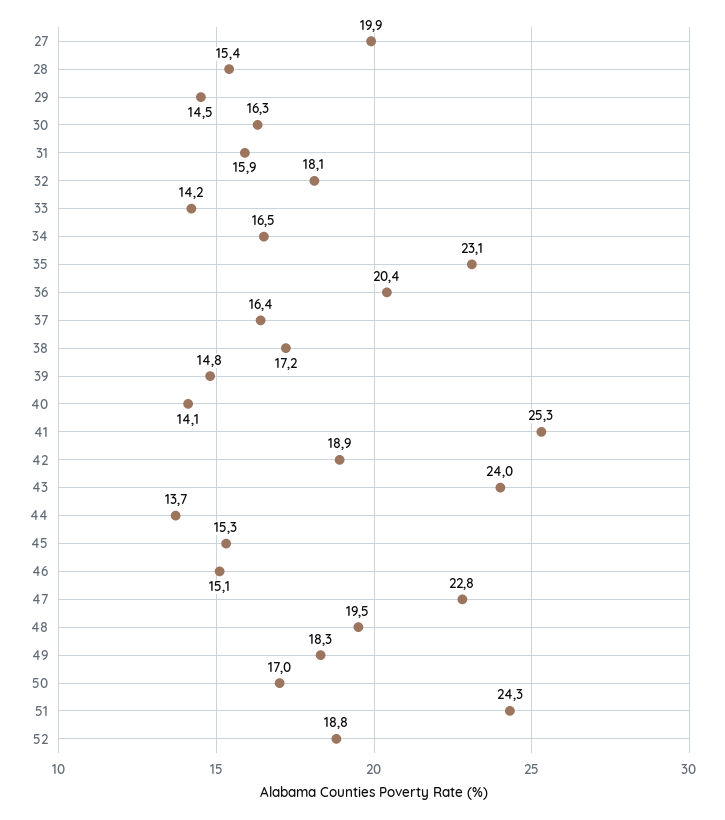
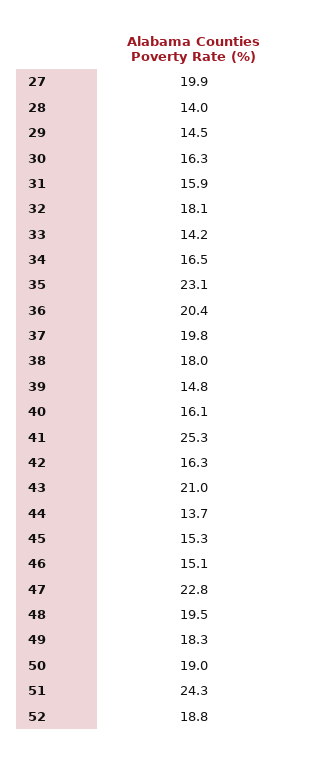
28: 15.4 -> 14
37: 16.4 -> 19.8
38: 17.2 -> 18
40: 14.1 -> 16.1
42: 18.9 -> 16.3
43: 24 -> 21
50: 17 -> 19

